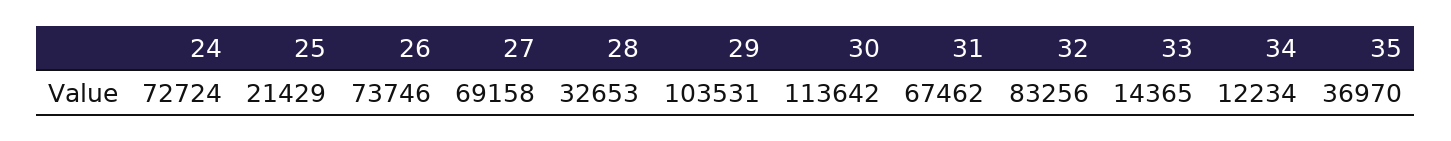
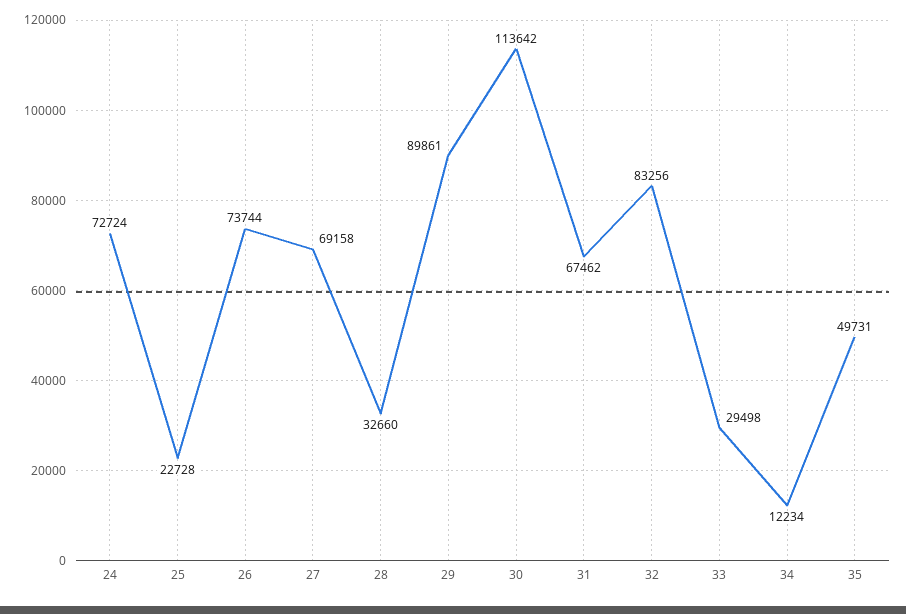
25: 21429 -> 22728
26: 73746 -> 73744
28: 32653 -> 32660
29: 103531 -> 89861
33: 14365 -> 29498
35: 36970 -> 49731

